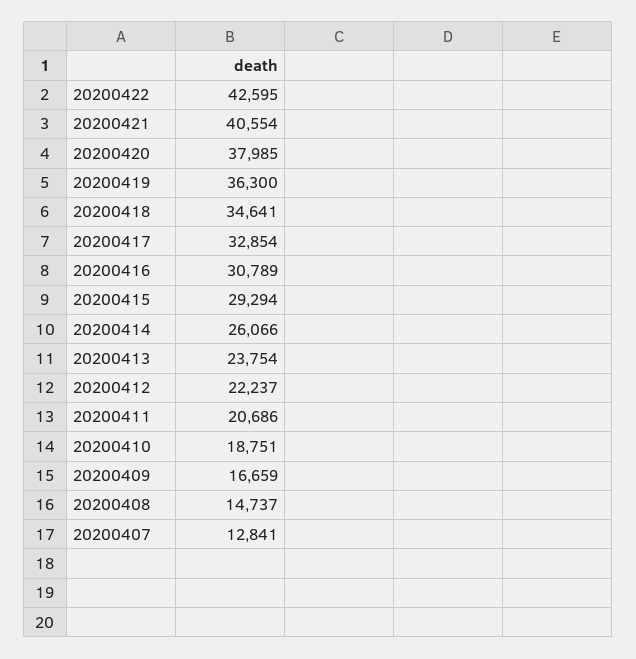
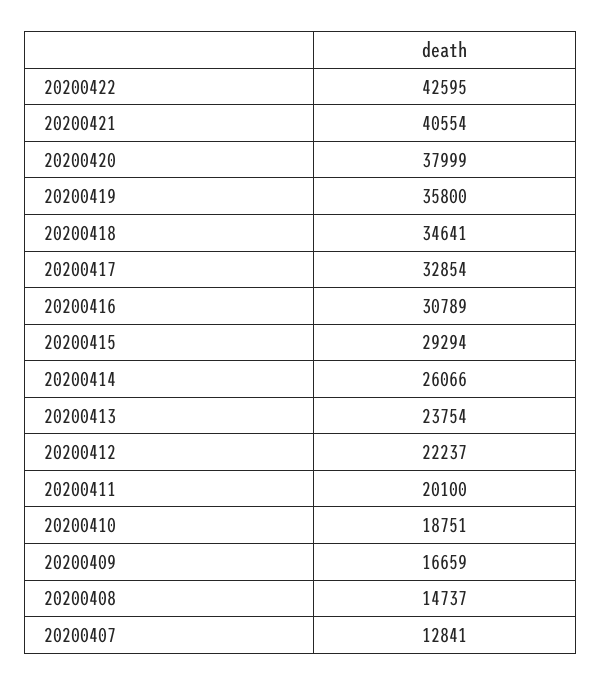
20200420: 37985 -> 37999
20200419: 36300 -> 35800
20200411: 20686 -> 20100

